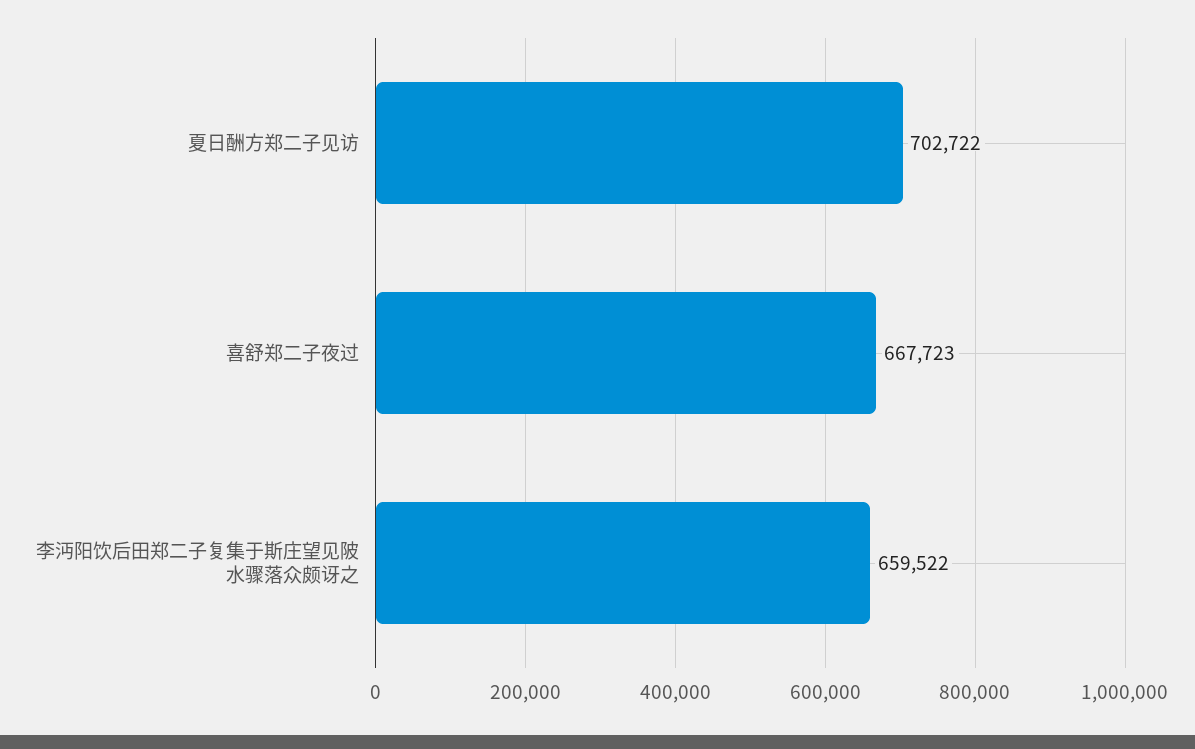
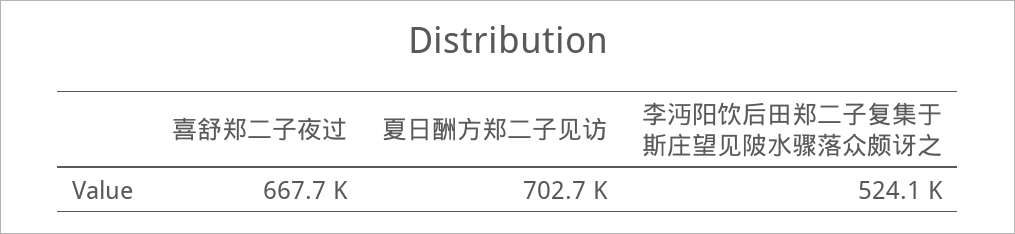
李沔阳饮后田郑二子复集于斯庄望见陂水骤落众颇讶之: 659522 -> 524100

